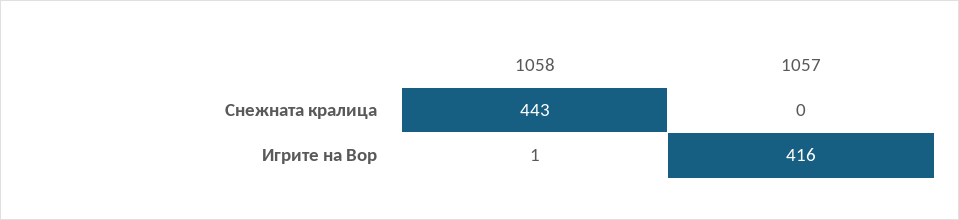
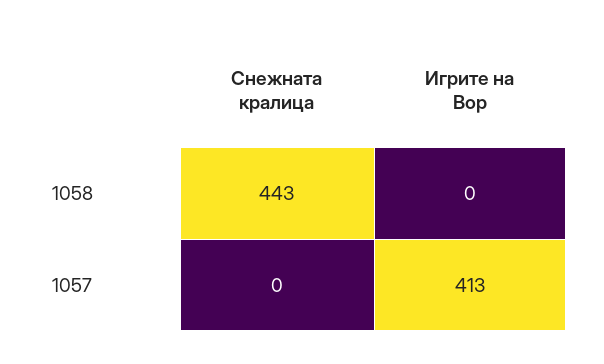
1058, Игрите на Вор: 1 -> 0
1057, Игрите на Вор: 416 -> 413

